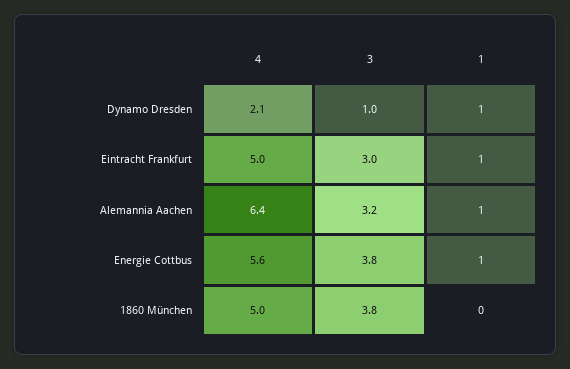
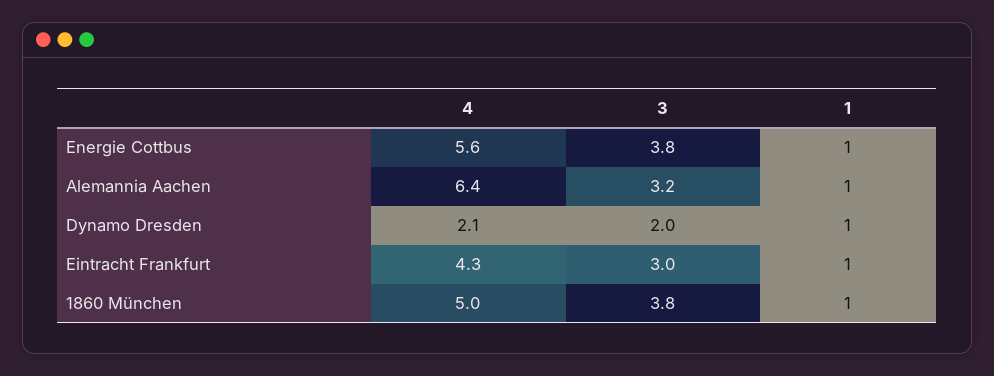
3, Dynamo Dresden: 1 -> 2
4, Eintracht Frankfurt: 5 -> 4.3
1, 1860 München: 0 -> 1

